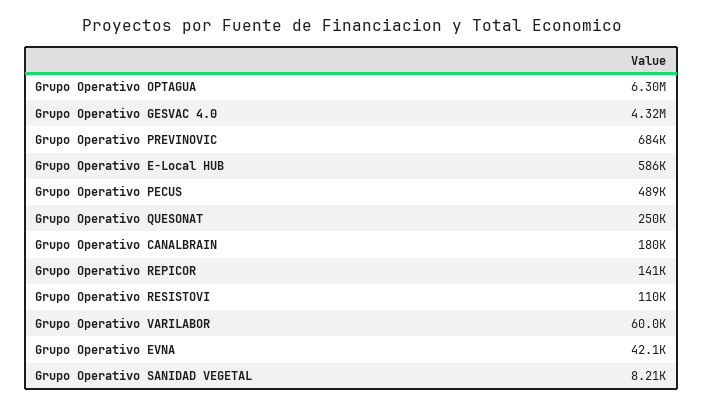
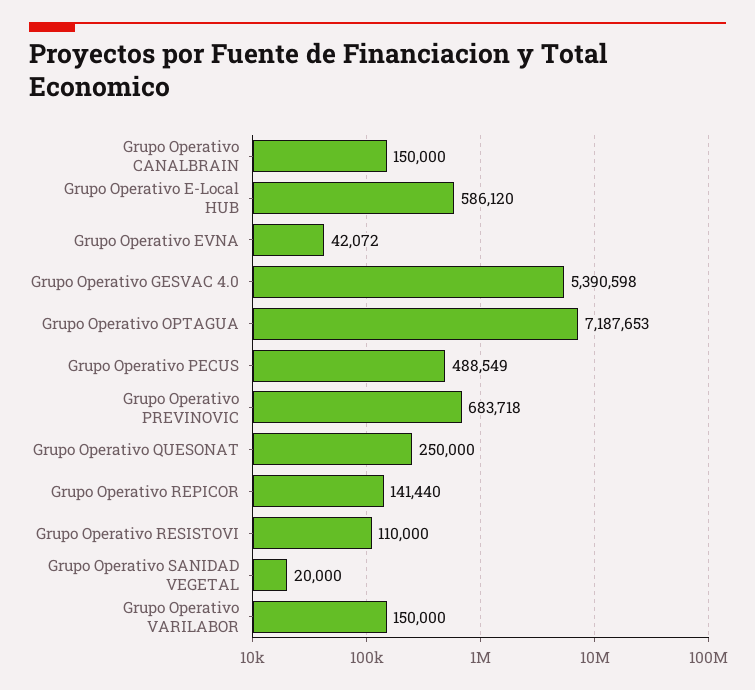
Grupo Operativo OPTAGUA: 6300000 -> 7187653
Grupo Operativo GESVAC 4.0: 4320000 -> 5390598
Grupo Operativo CANALBRAIN: 180000 -> 150000
Grupo Operativo VARILABOR: 60000 -> 150000
Grupo Operativo SANIDAD VEGETAL: 8210 -> 20000

